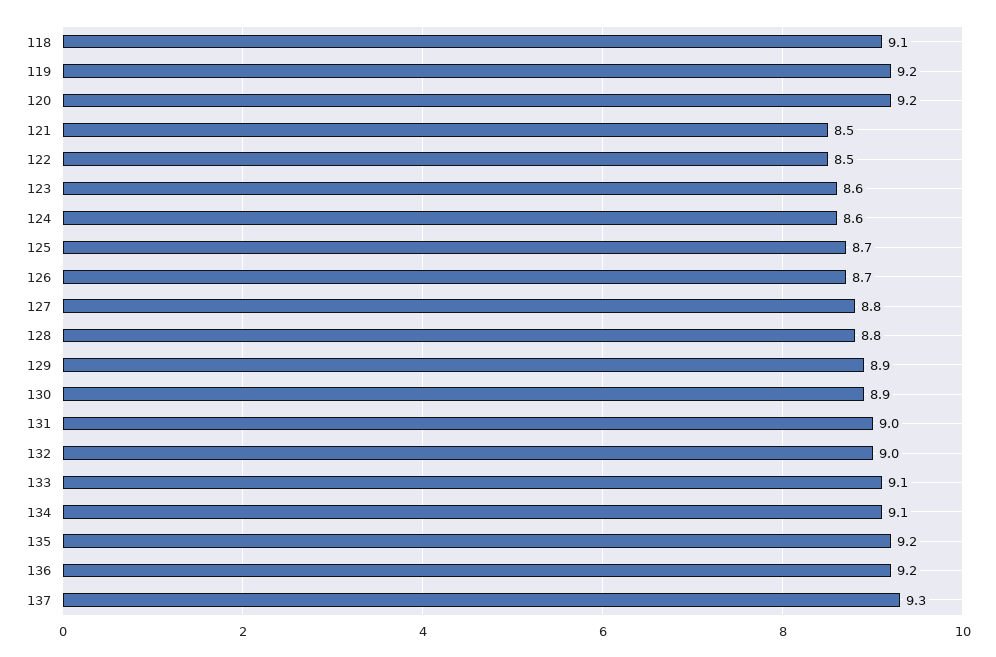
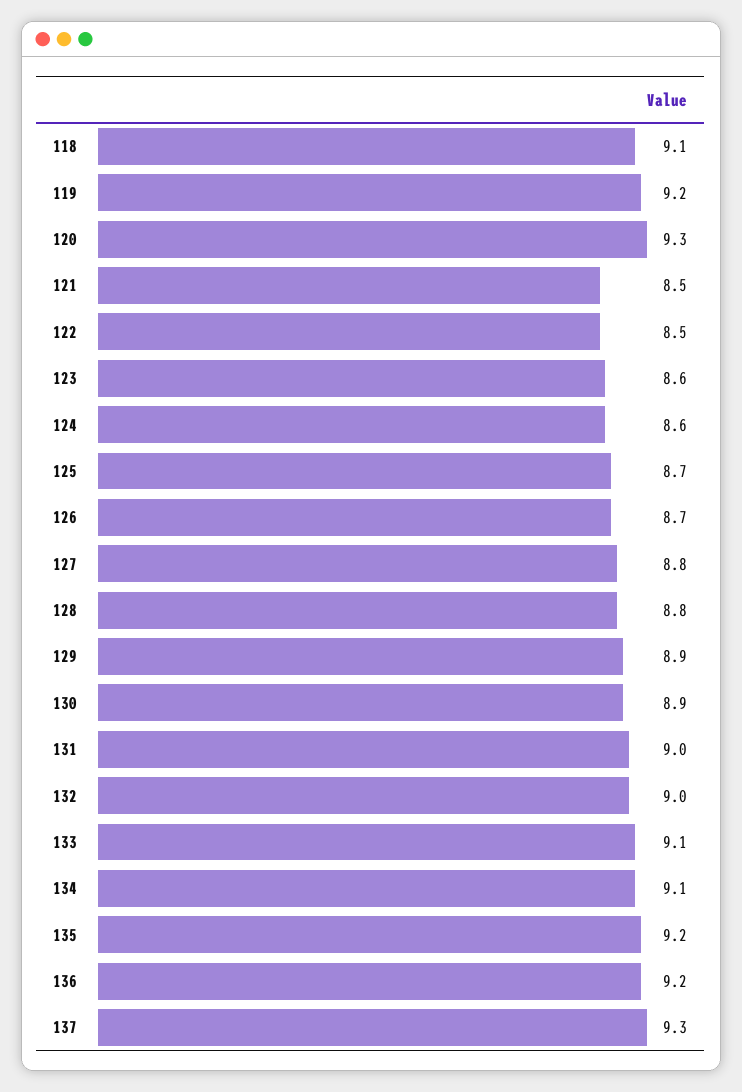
120: 9.2 -> 9.3

